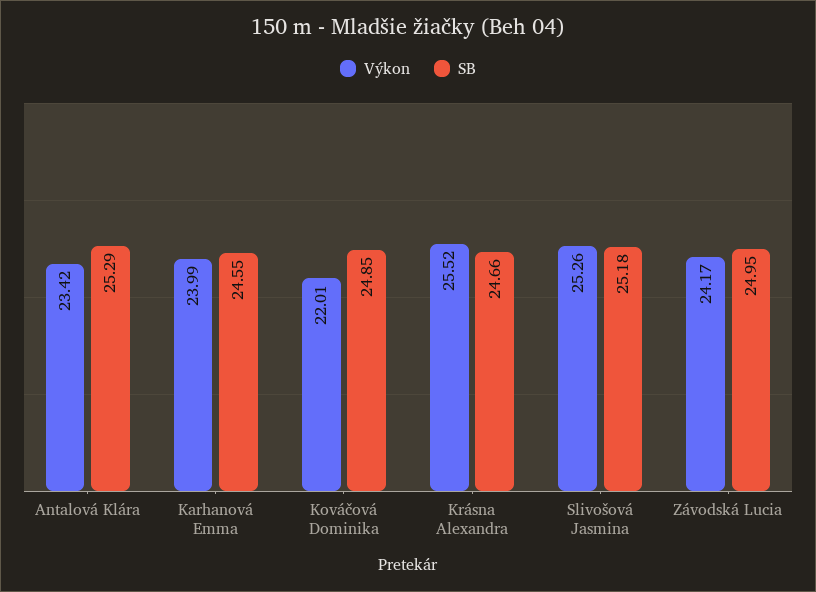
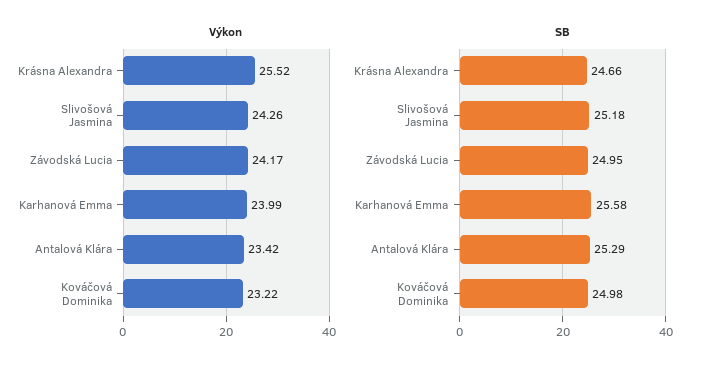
SB, Karhanová Emma: 24.55 -> 25.58
Výkon, Kováčová Dominika: 22.01 -> 23.22
SB, Kováčová Dominika: 24.85 -> 24.98
Výkon, Slivošová Jasmina: 25.26 -> 24.26

